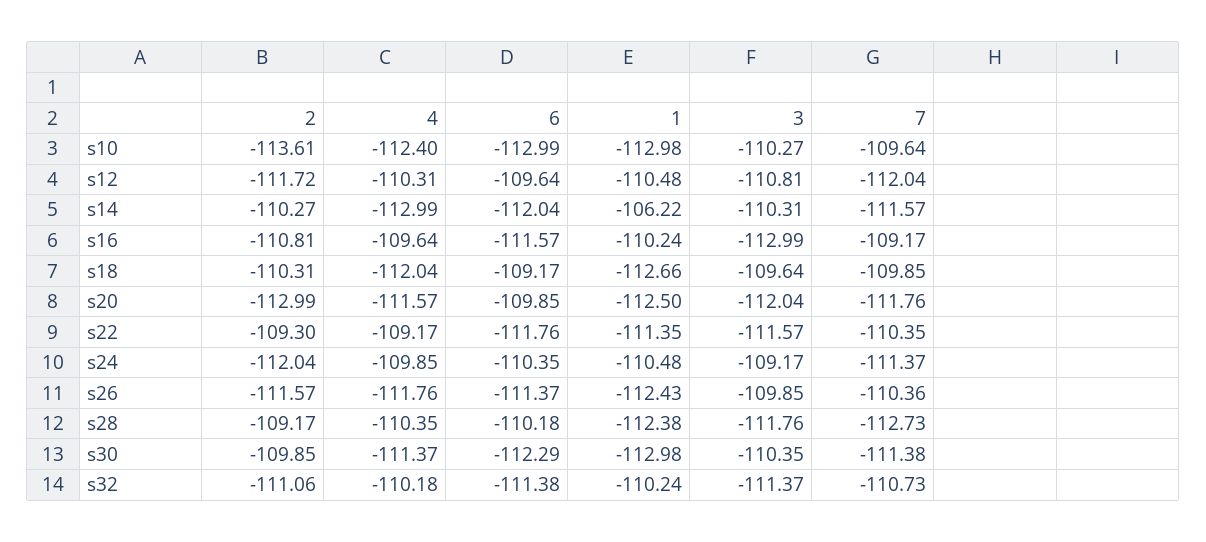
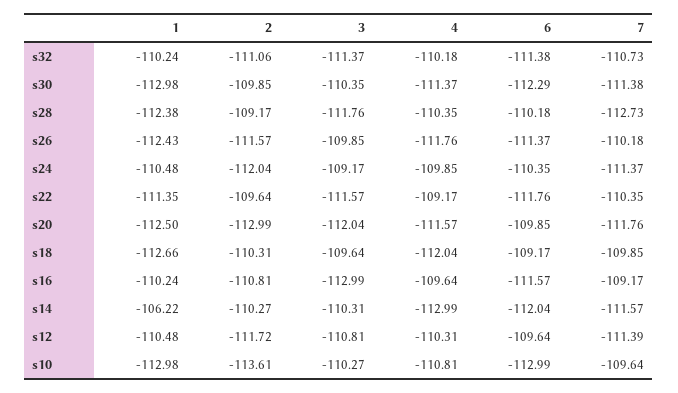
4, s10: -112.4 -> -110.81
7, s12: -112.04 -> -111.39
2, s22: -109.3 -> -109.64
7, s26: -110.36 -> -110.18

